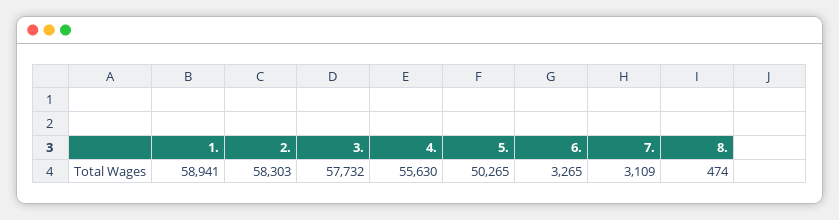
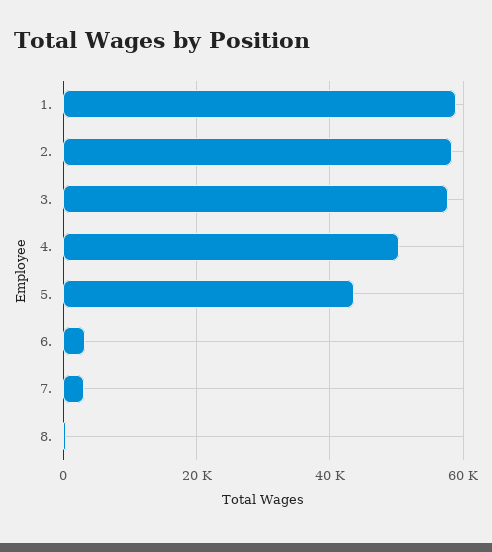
4.: 55630 -> 50000
5.: 50265 -> 44000

